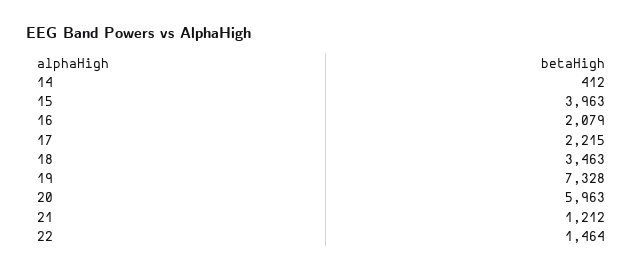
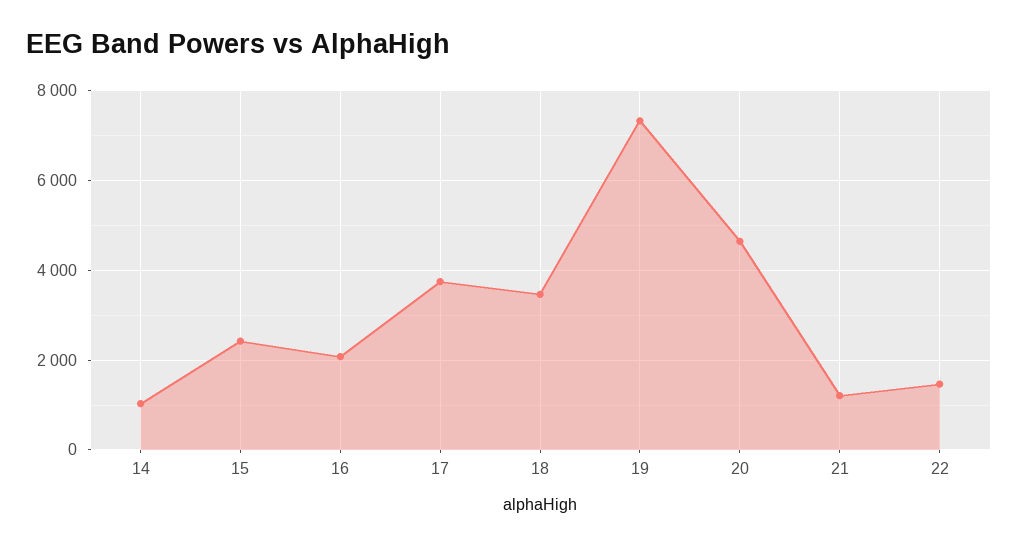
14: 412 -> 1000
15: 3963 -> 2400
17: 2215 -> 3800
20: 5963 -> 4600

